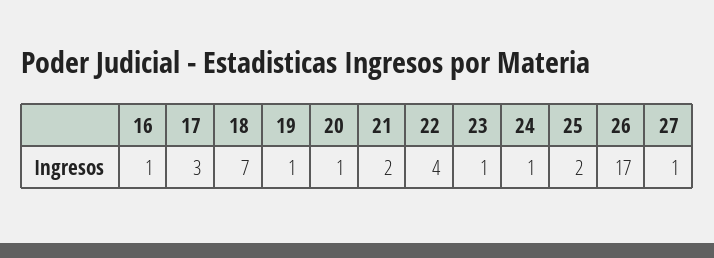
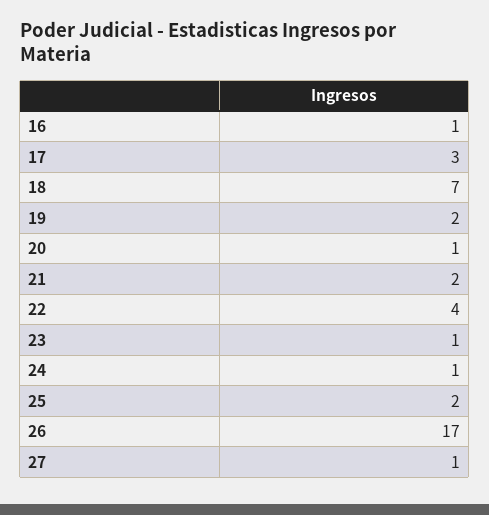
19: 1 -> 2

